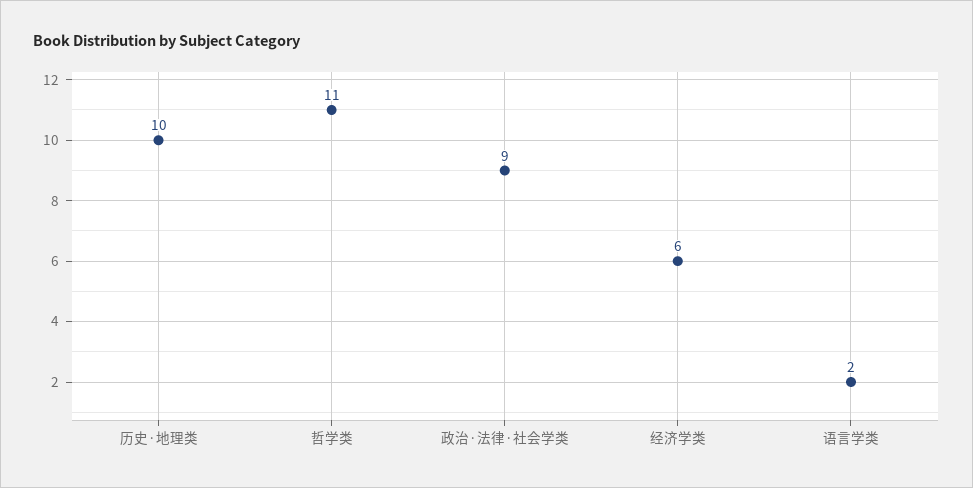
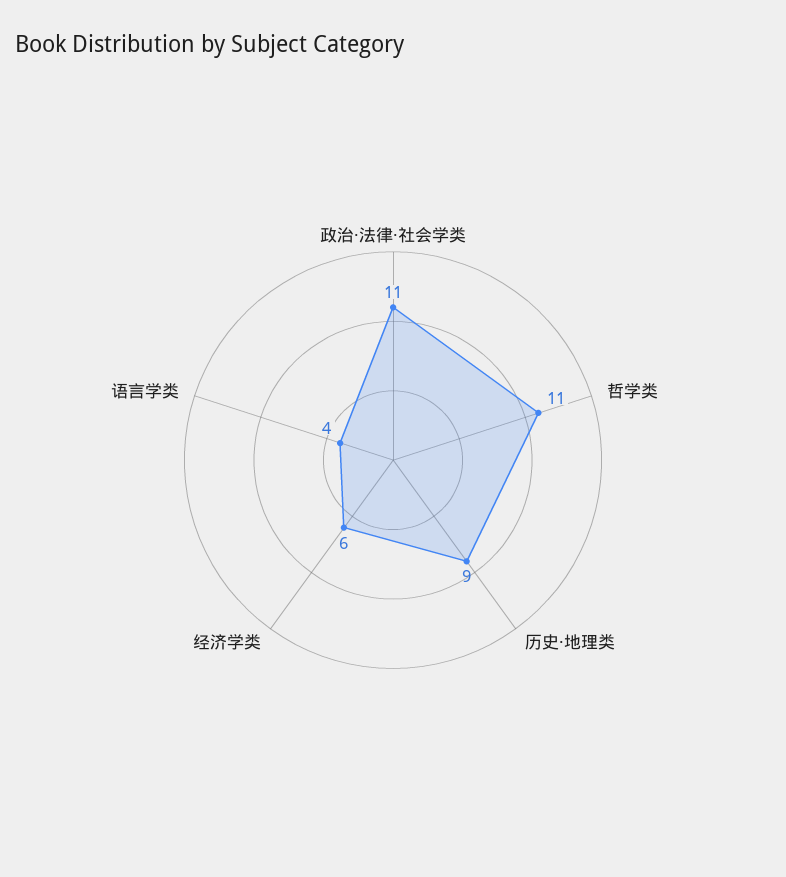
历史·地理类: 10 -> 9
政治·法律·社会学类: 9 -> 11
语言学类: 2 -> 4

